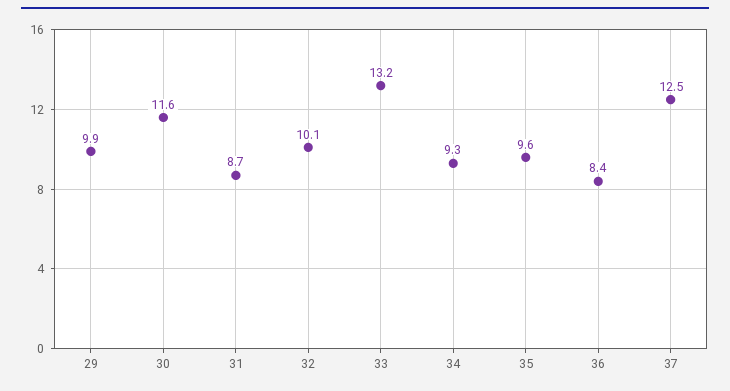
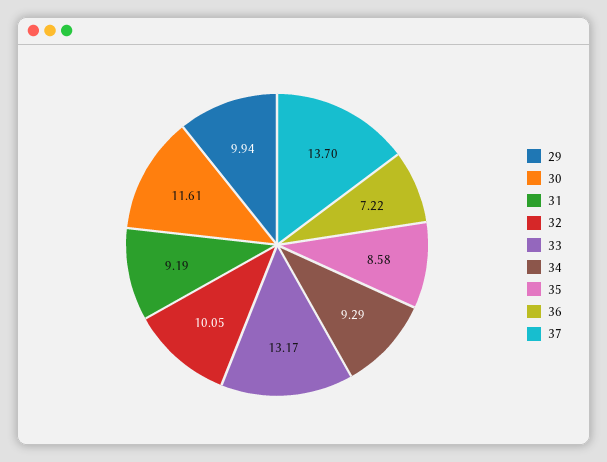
31: 8.7 -> 9.19
35: 9.6 -> 8.58
36: 8.4 -> 7.22
37: 12.5 -> 13.7

